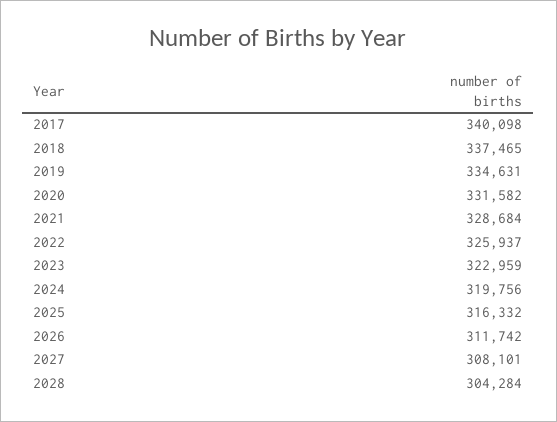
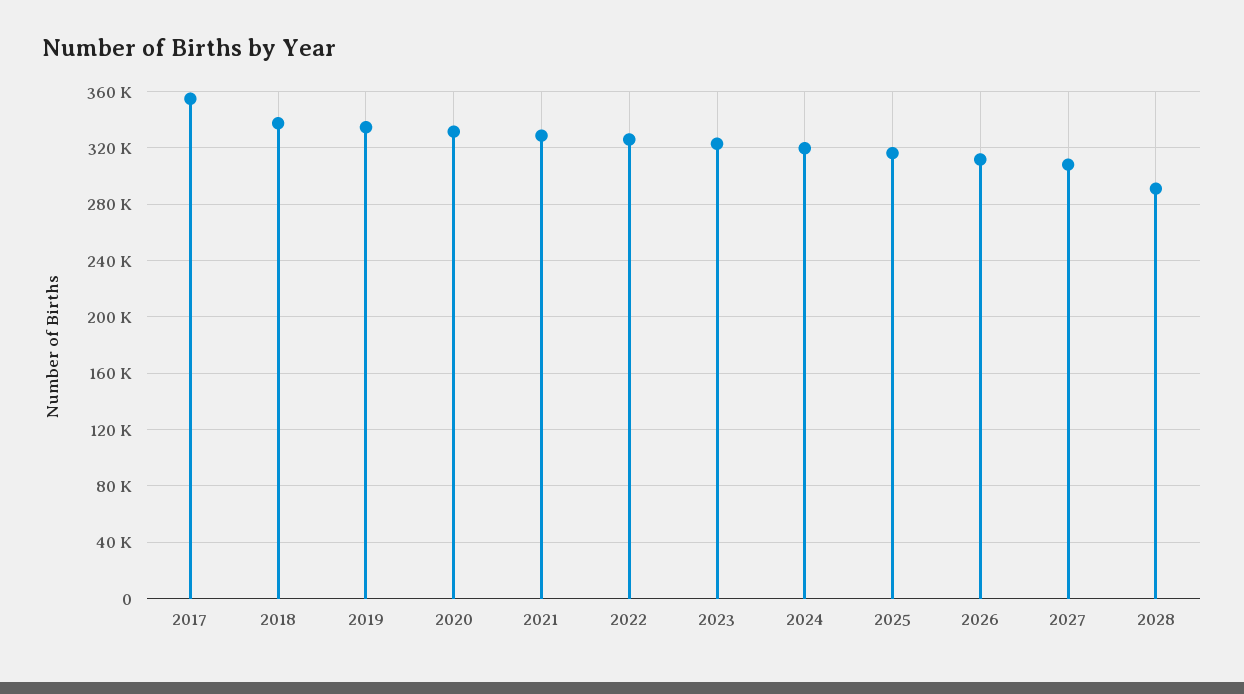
2017: 340098 -> 355000
2028: 304284 -> 290000

